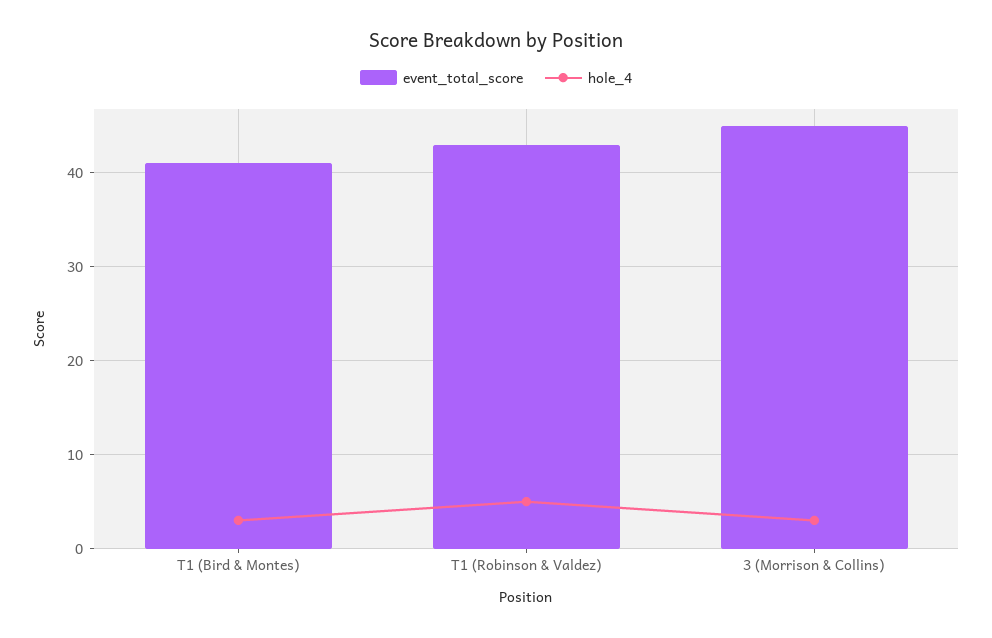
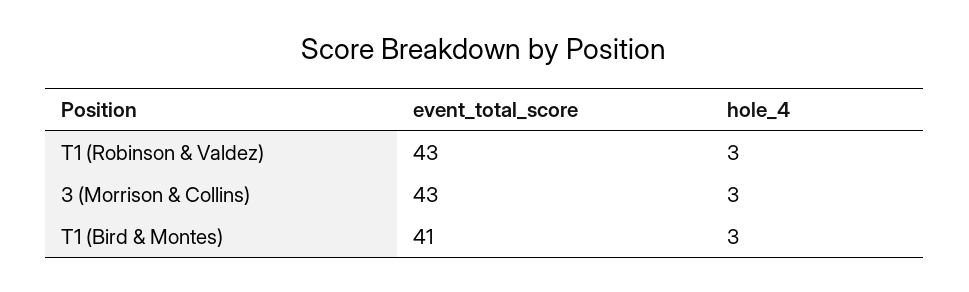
hole_4, T1 (Robinson & Valdez): 5 -> 3
event_total_score, 3 (Morrison & Collins): 45 -> 43

